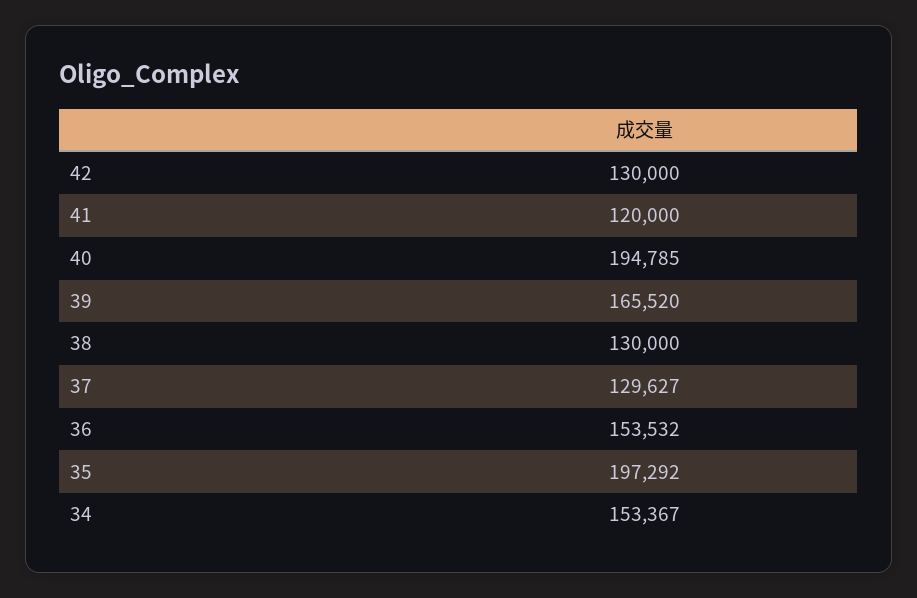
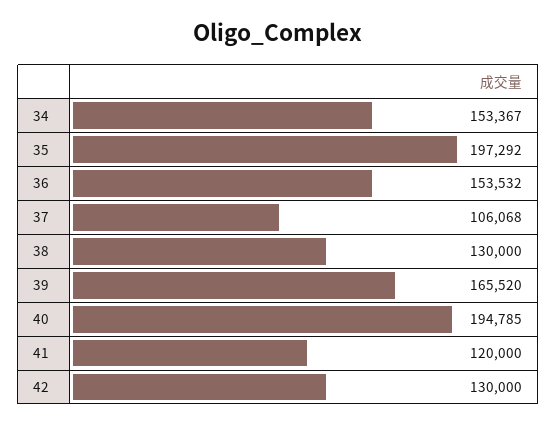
37: 129627 -> 106068

